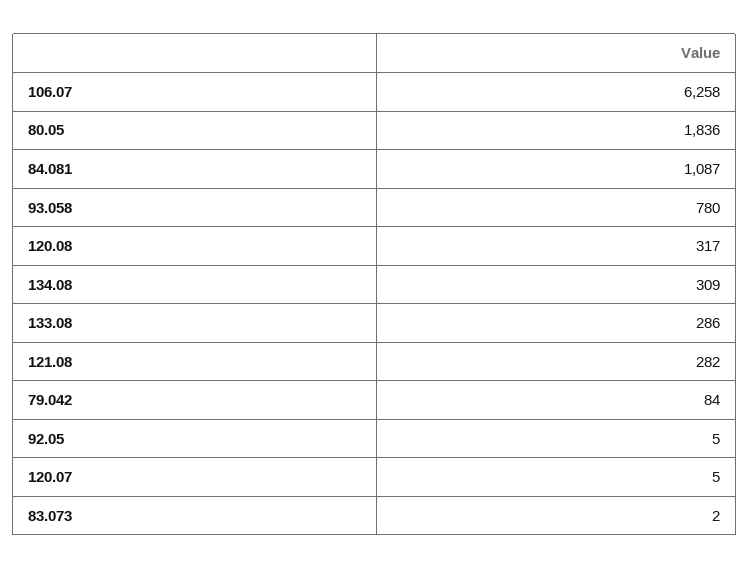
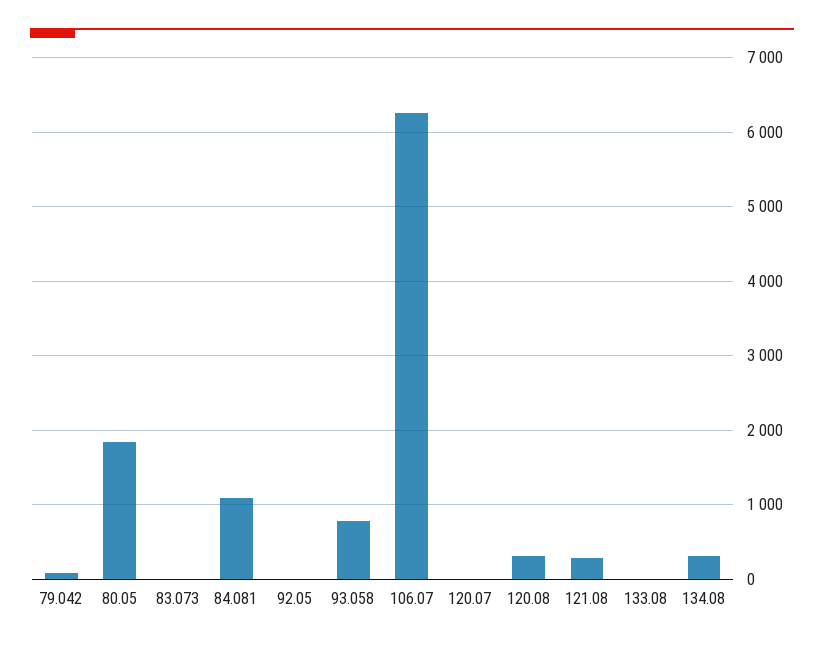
133.08: 286 -> 0

